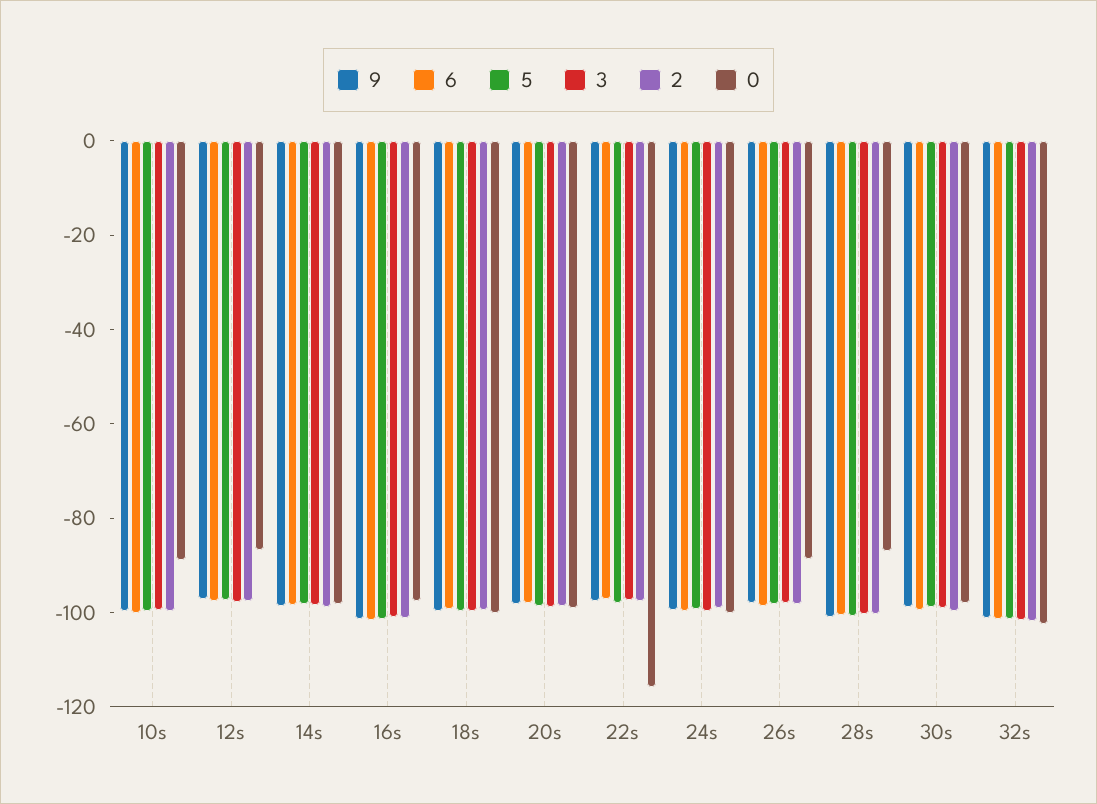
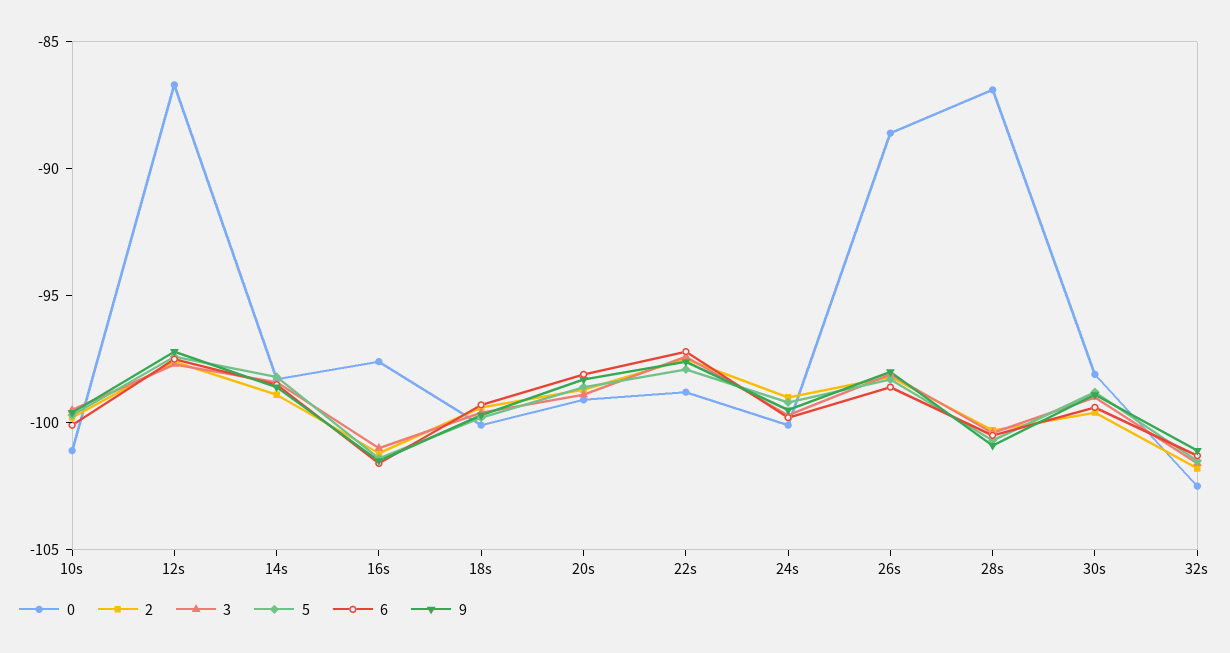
0, 10s: -90 -> -101
0, 22s: -115 -> -99

